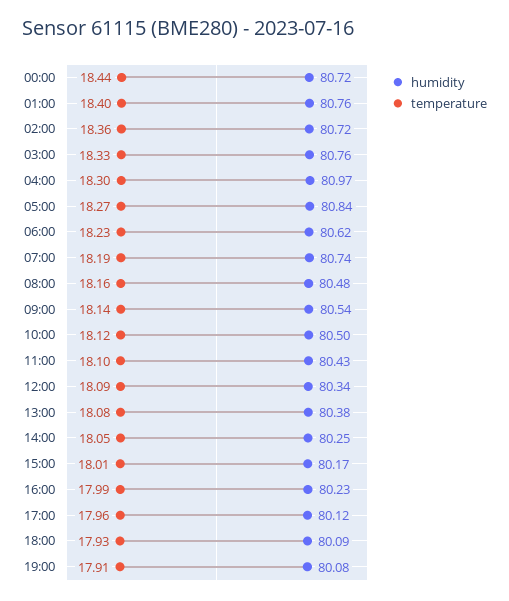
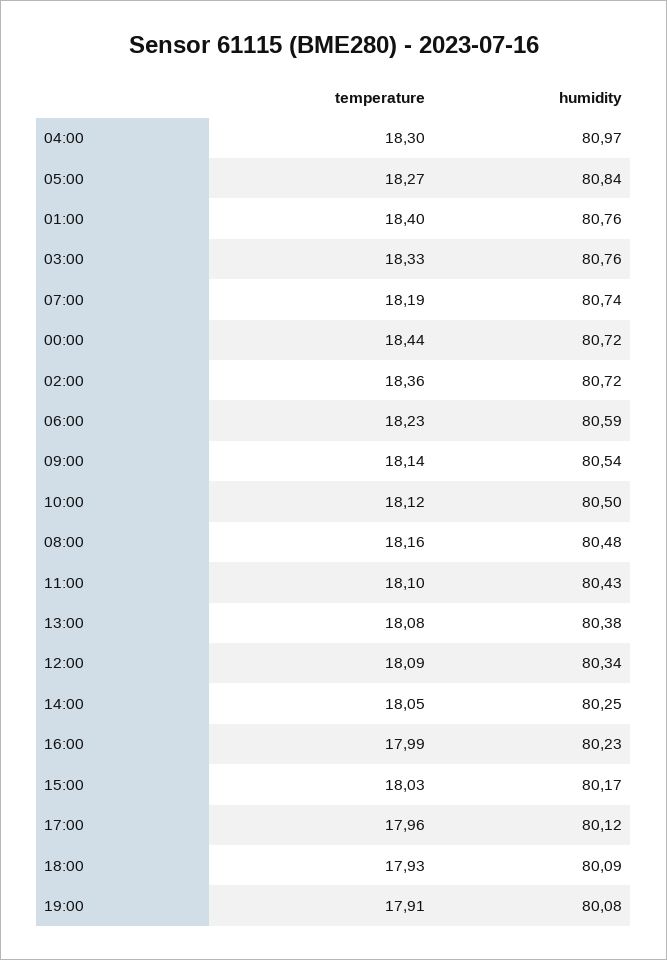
humidity, 06:00: 80.62 -> 80.59
temperature, 15:00: 18.01 -> 18.03

